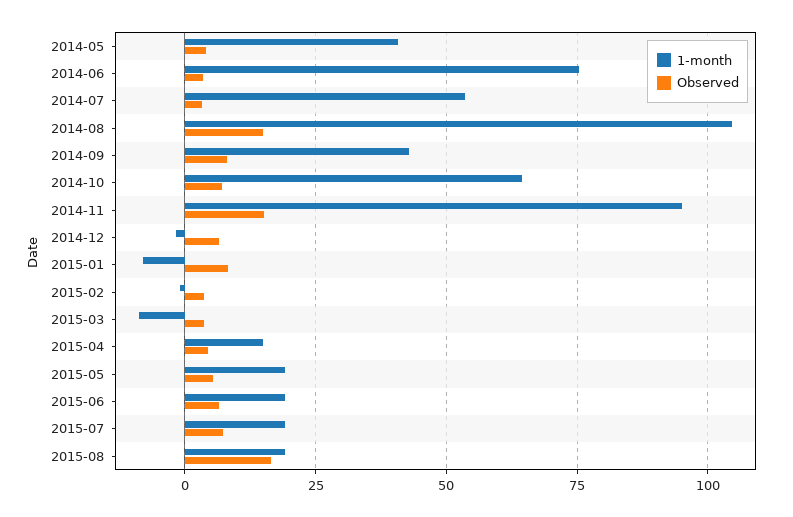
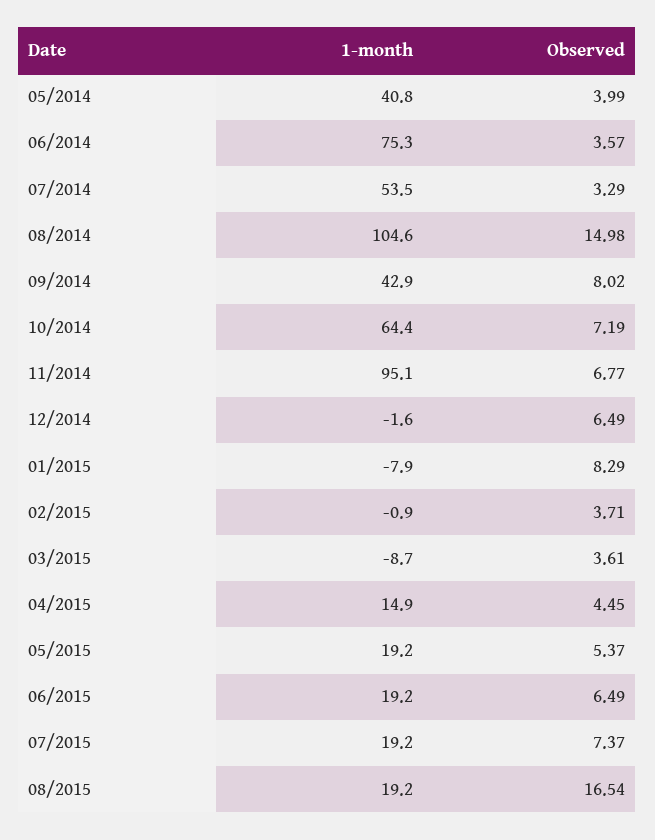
Observed, 2014-11: 15 -> 6.77

